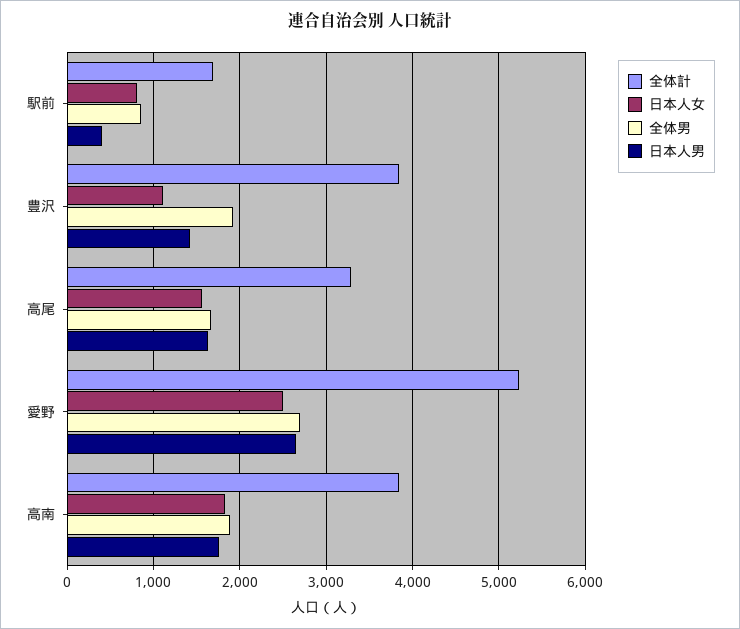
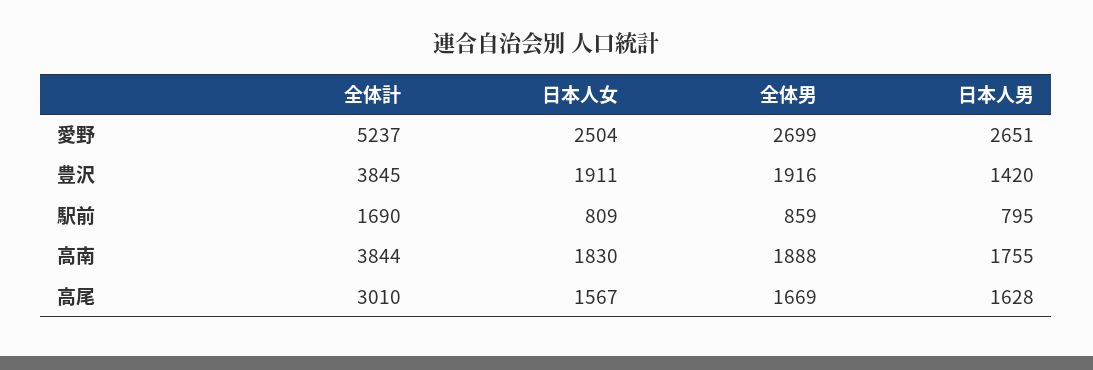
日本人男, 駅前: 400 -> 795
日本人女, 豊沢: 1100 -> 1911
全体計, 高尾: 3300 -> 3010

